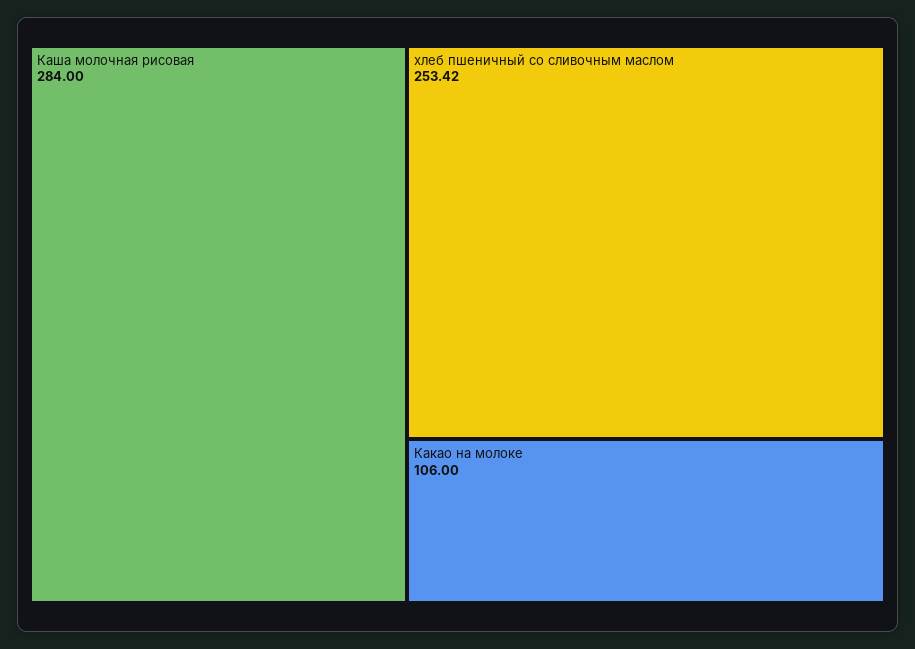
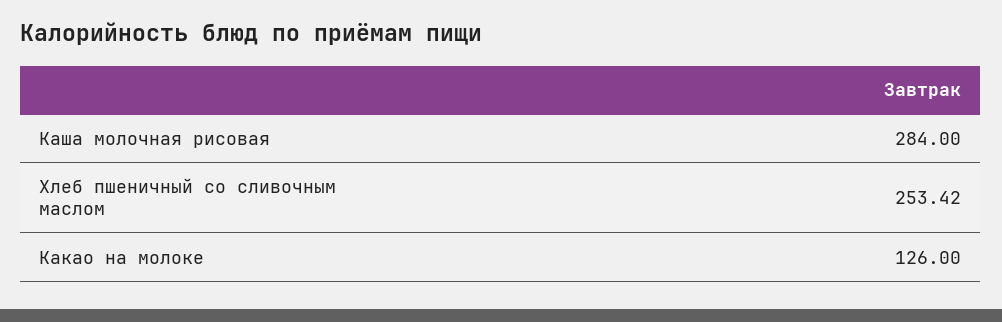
Какао на молоке: 106 -> 126

